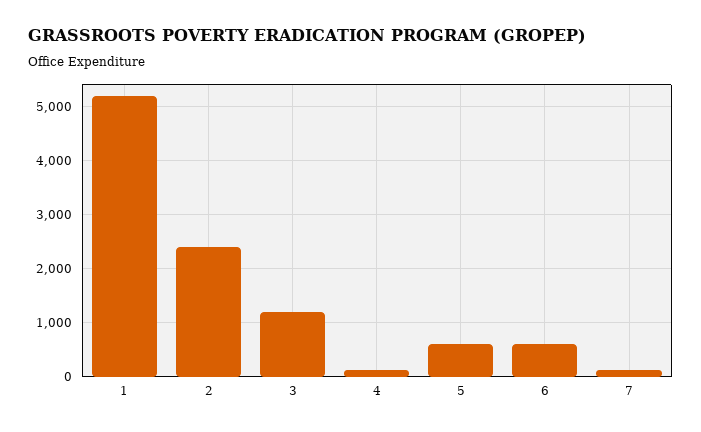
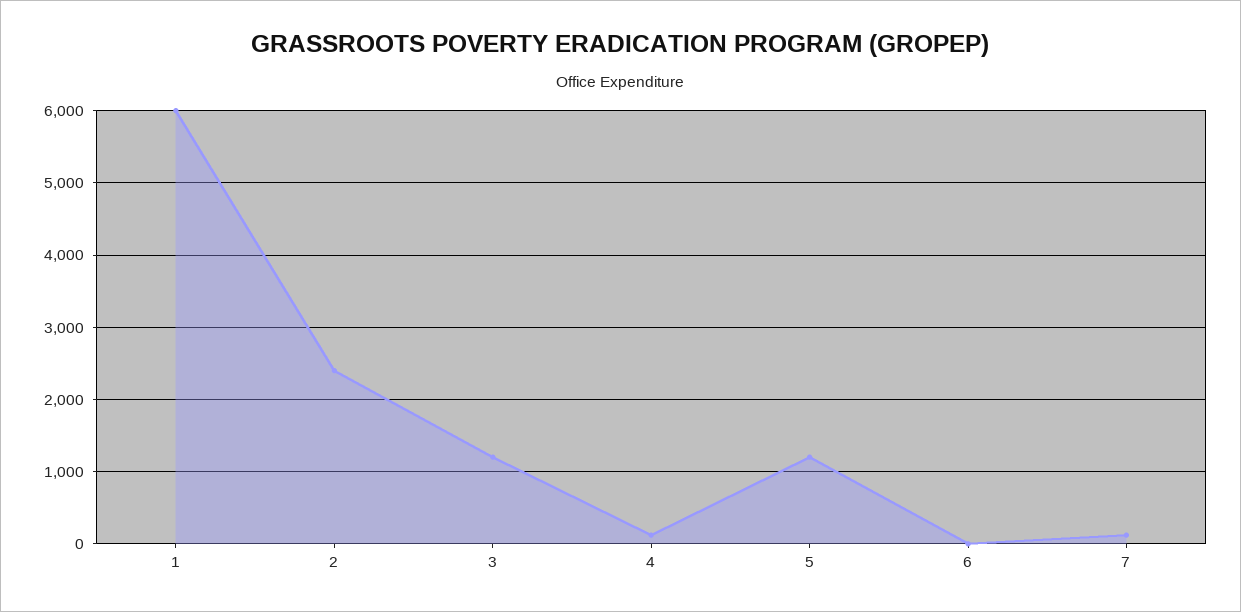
1: 5200 -> 6000
5: 600 -> 1200
6: 600 -> 0

